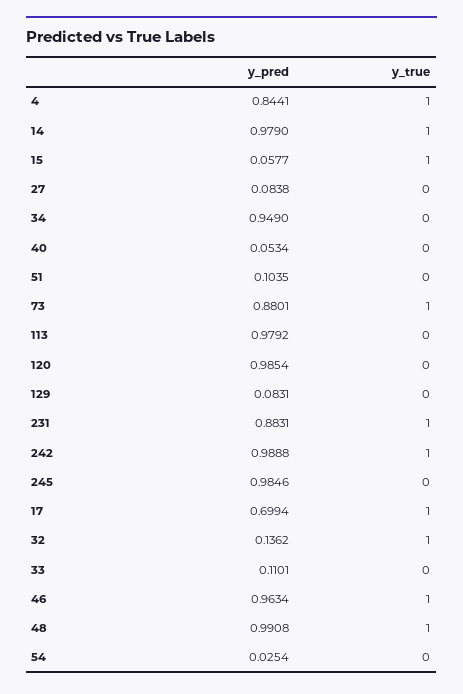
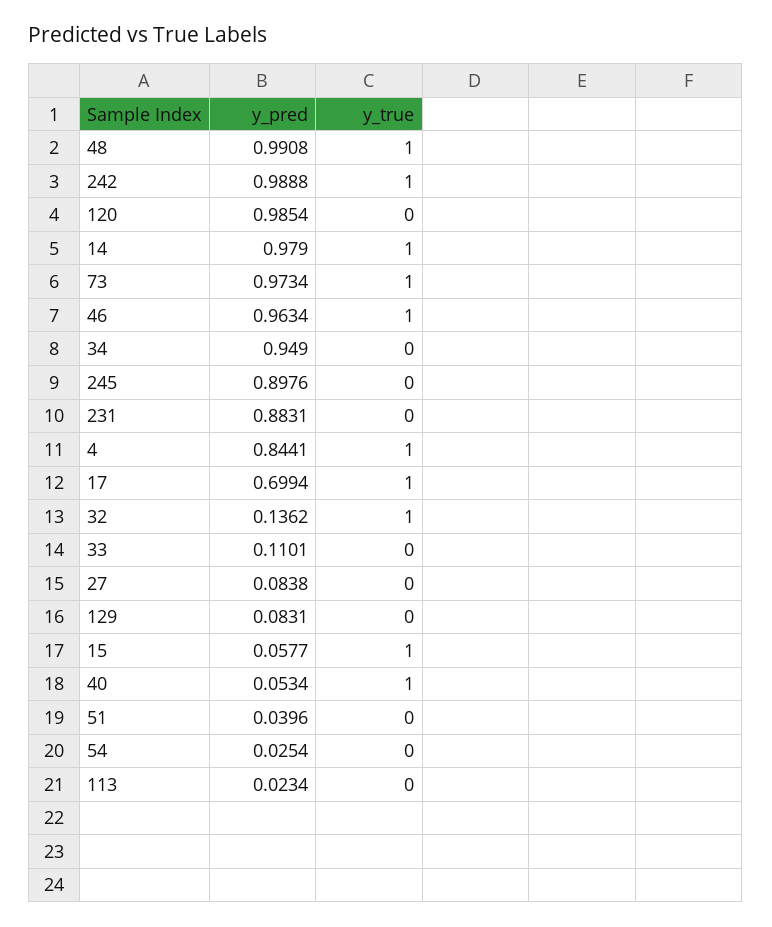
y_true, 40: 0 -> 1
y_pred, 51: 0.1035 -> 0.0396
y_pred, 73: 0.8801 -> 0.9734
y_pred, 113: 0.9792 -> 0.0234
y_true, 231: 1 -> 0
y_pred, 245: 0.9846 -> 0.8976

